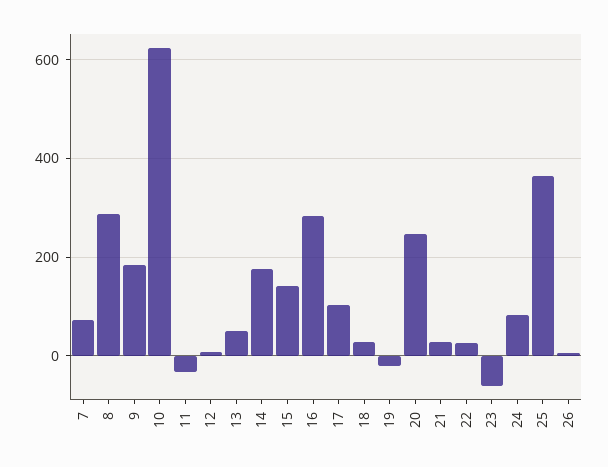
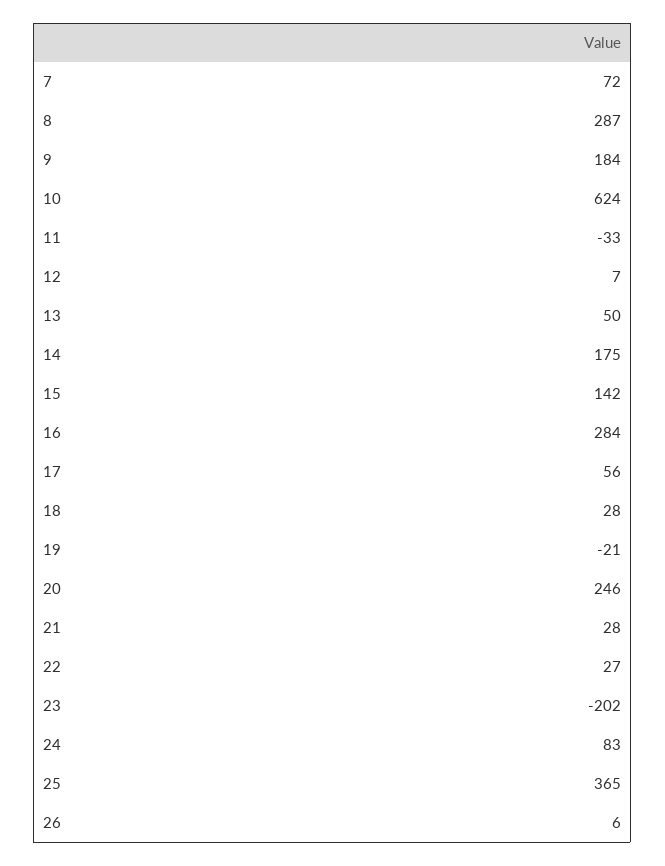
17: 100 -> 56
23: -60 -> -202

